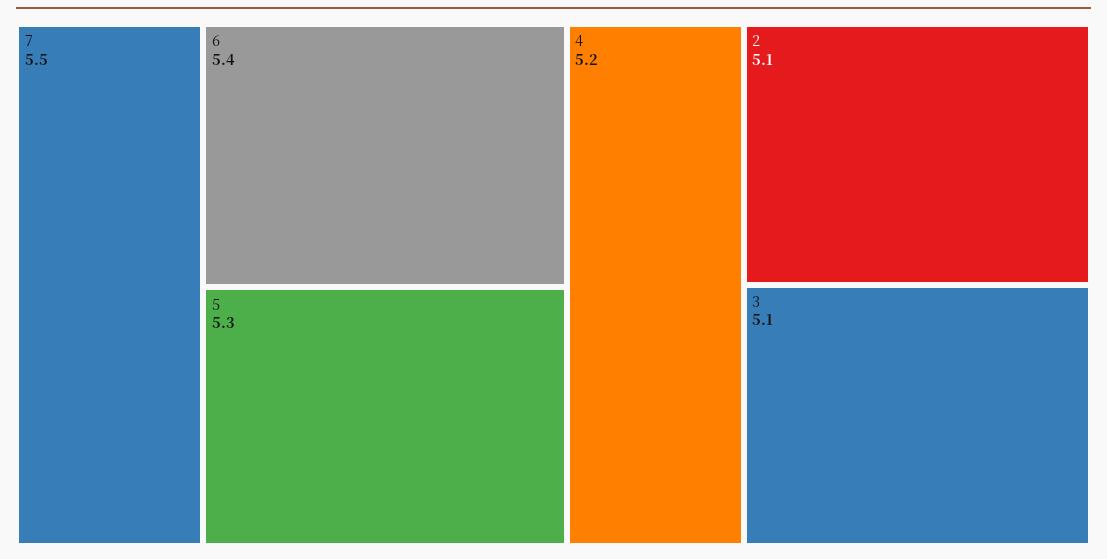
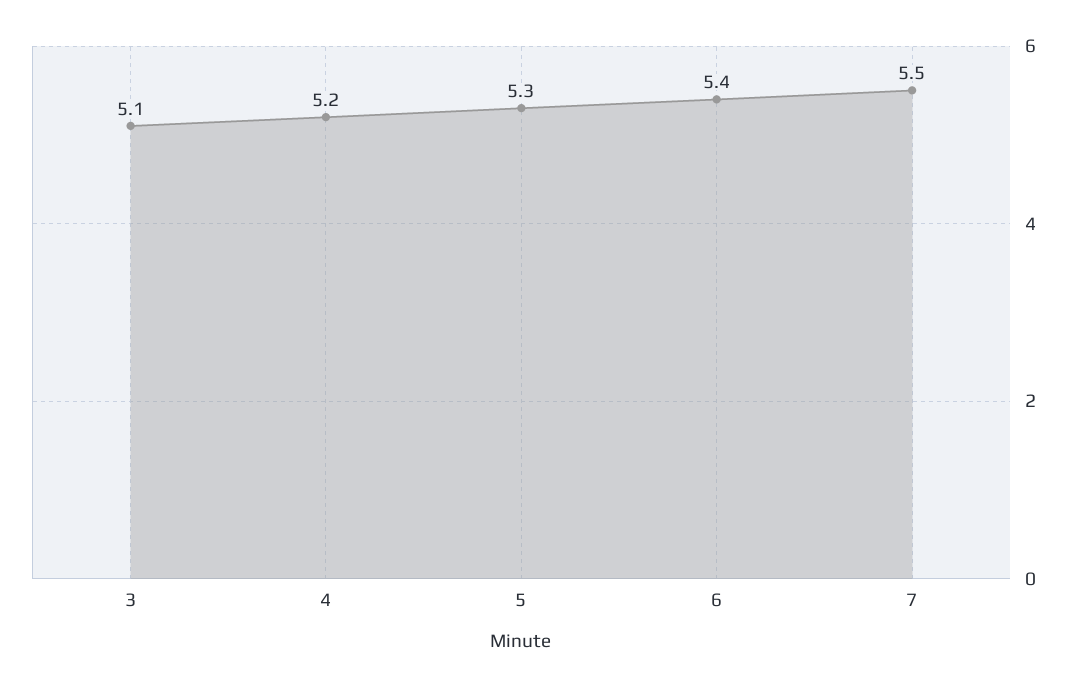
2: 5.1 -> none

